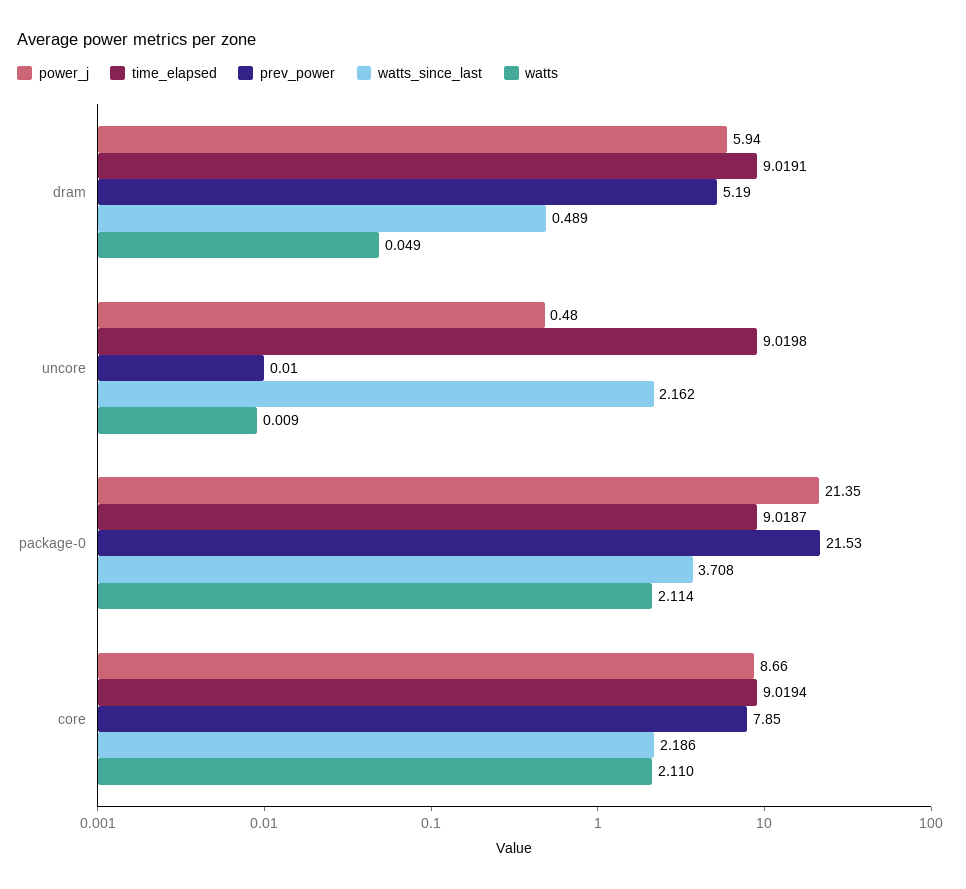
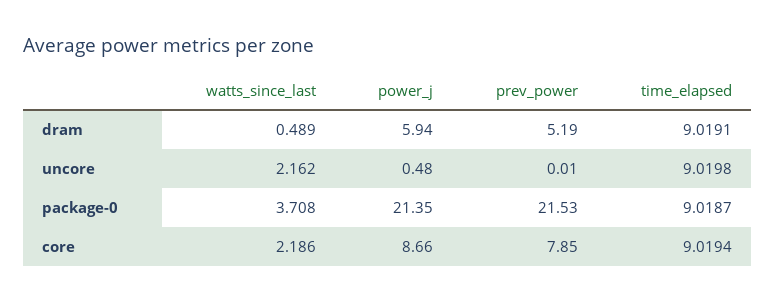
watts, dram: 0.049 -> none
watts, uncore: 0.009 -> none
watts, package-0: 2.114 -> none
watts, core: 2.11 -> none

